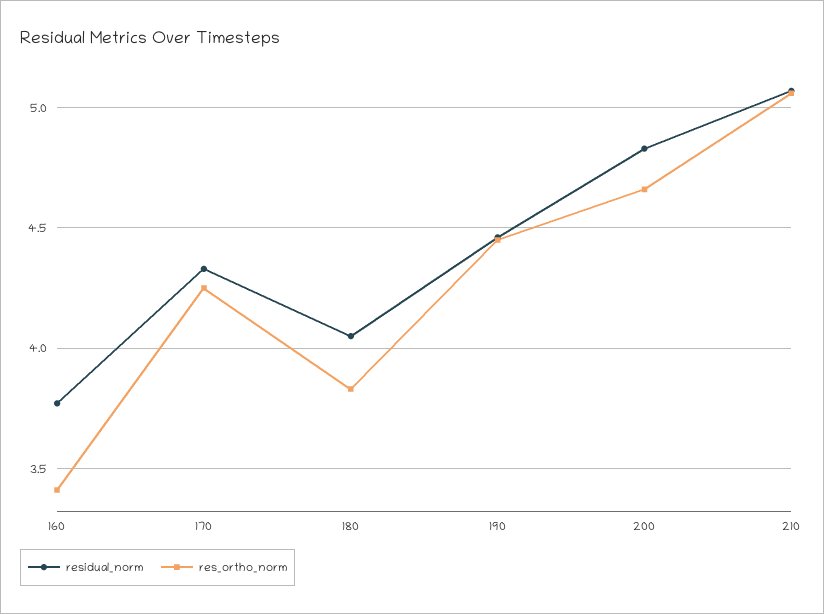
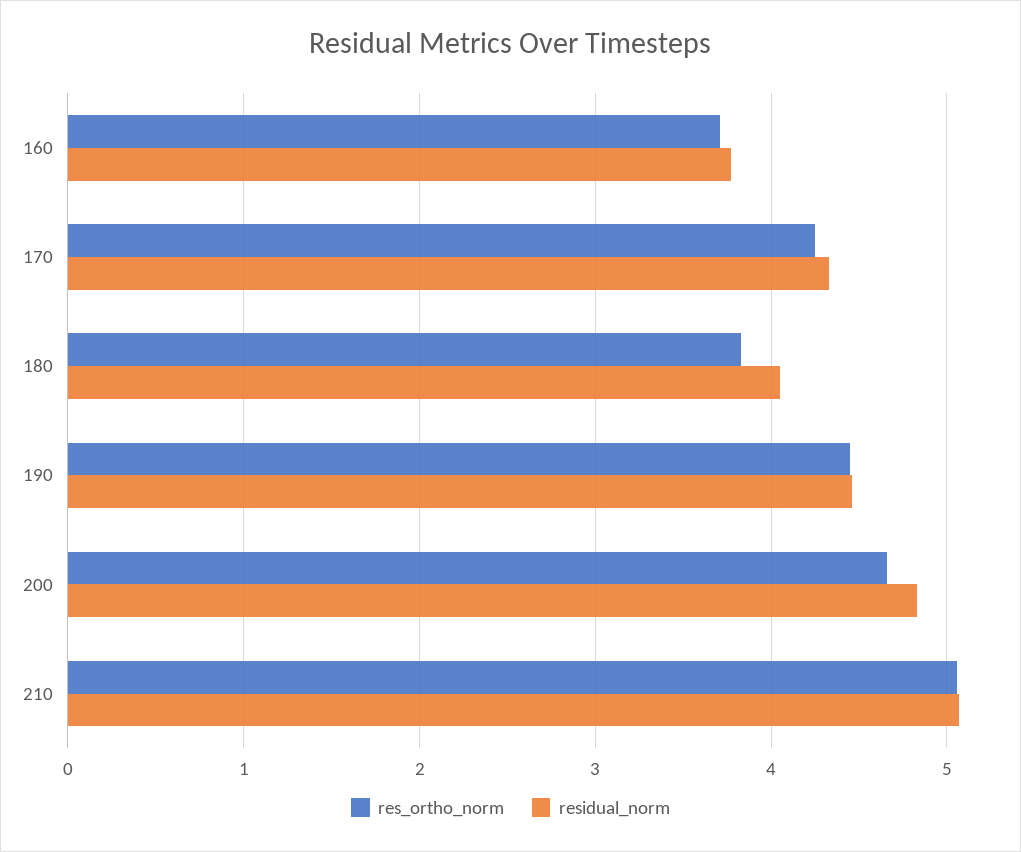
res_ortho_norm, 160: 3.4 -> 3.7

